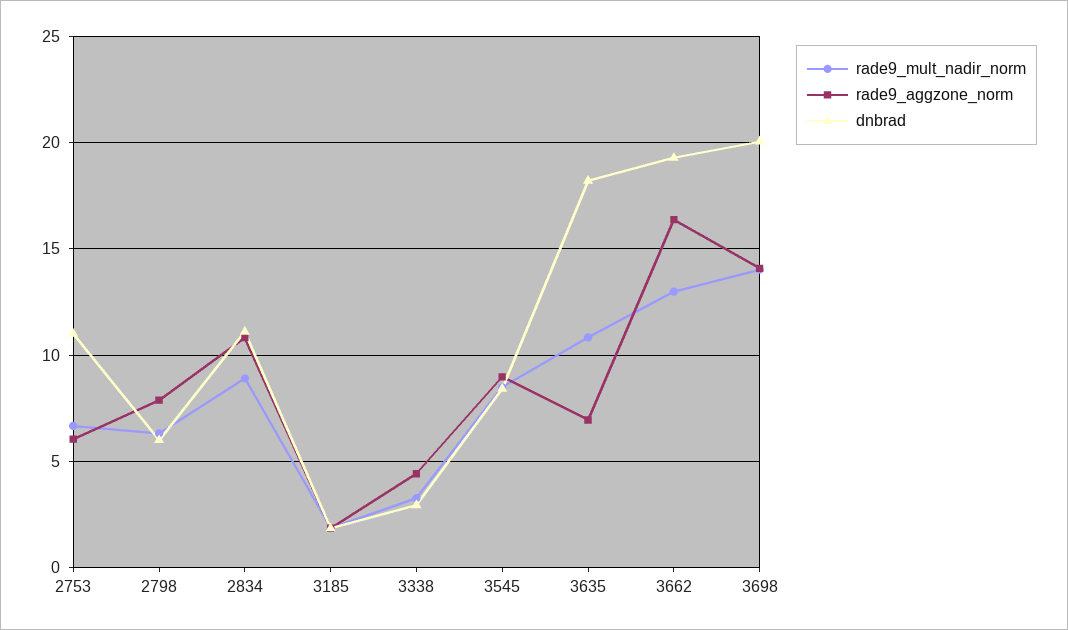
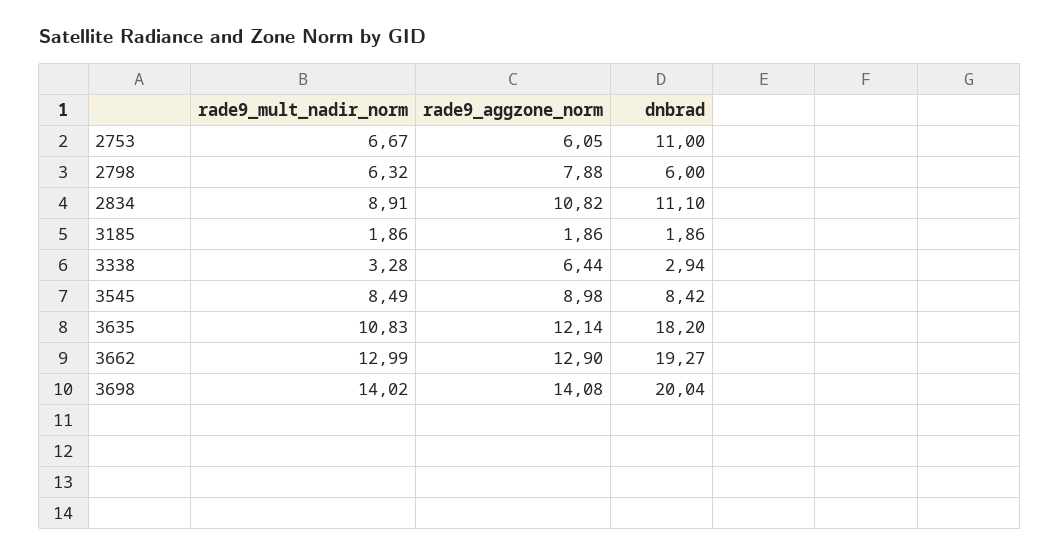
rade9_aggzone_norm, 3338: 4.5 -> 6.44
rade9_aggzone_norm, 3635: 7 -> 12.14
rade9_aggzone_norm, 3662: 16.5 -> 12.9

